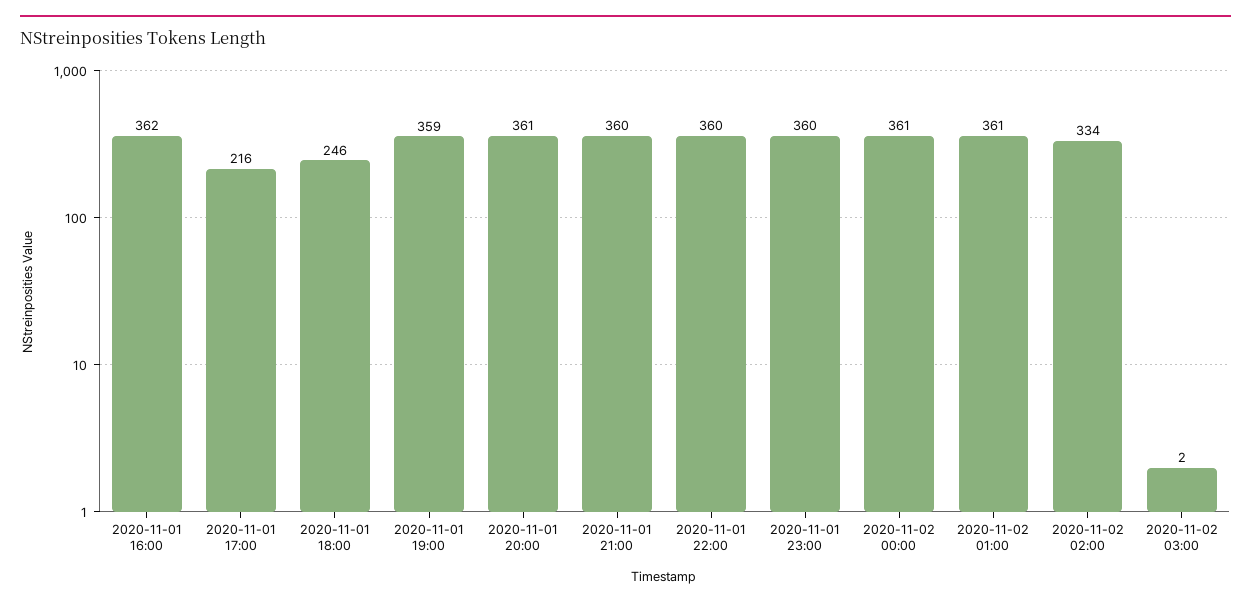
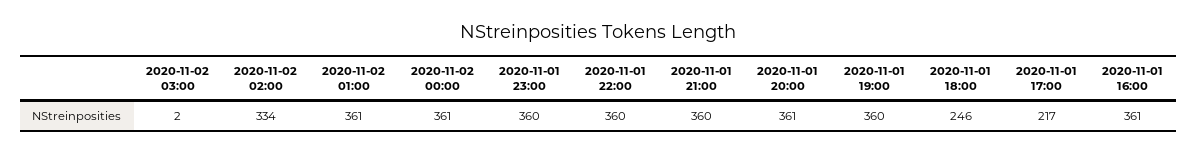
2020-11-01 16:00: 362 -> 361
2020-11-01 17:00: 216 -> 217
2020-11-01 19:00: 359 -> 360

